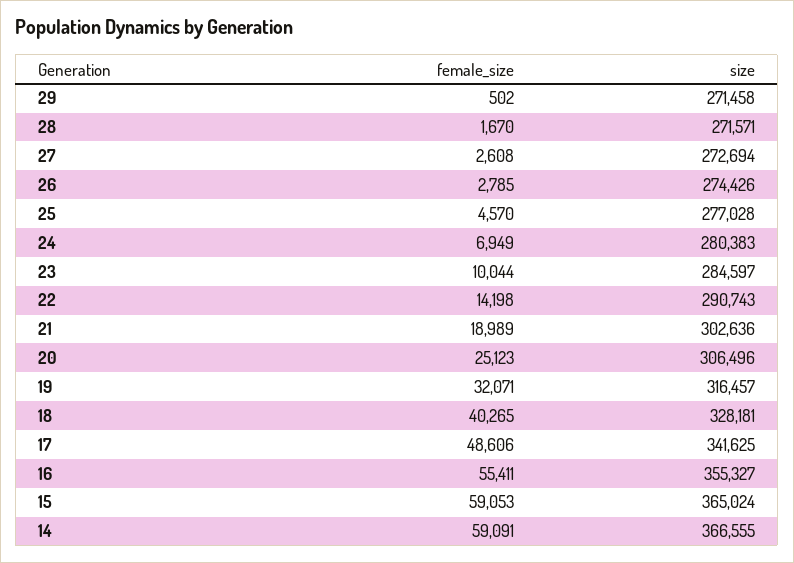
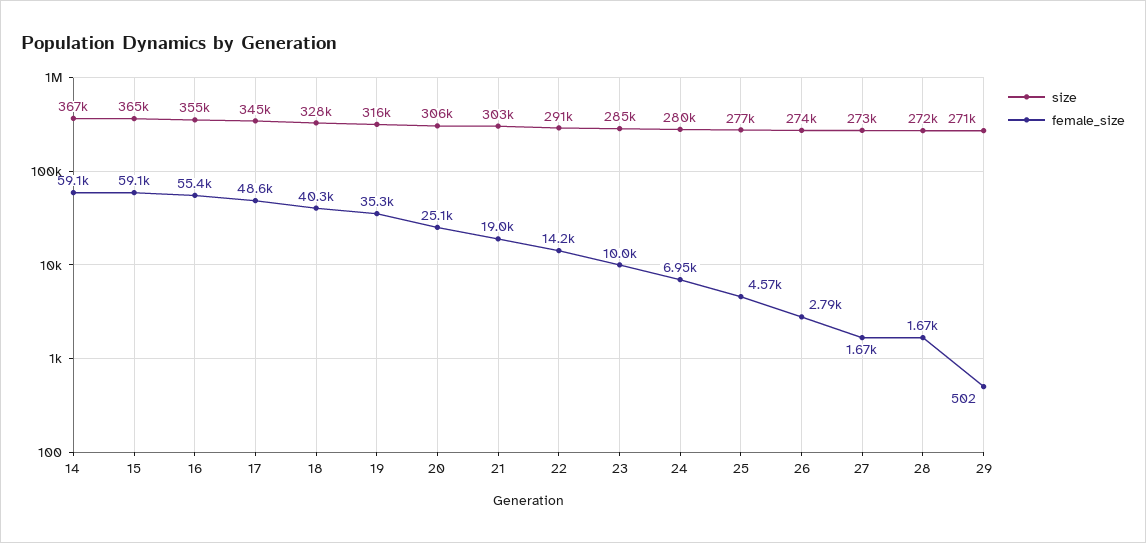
female_size, 27: 2608 -> 1670
female_size, 19: 32071 -> 35300
size, 17: 341625 -> 345000

